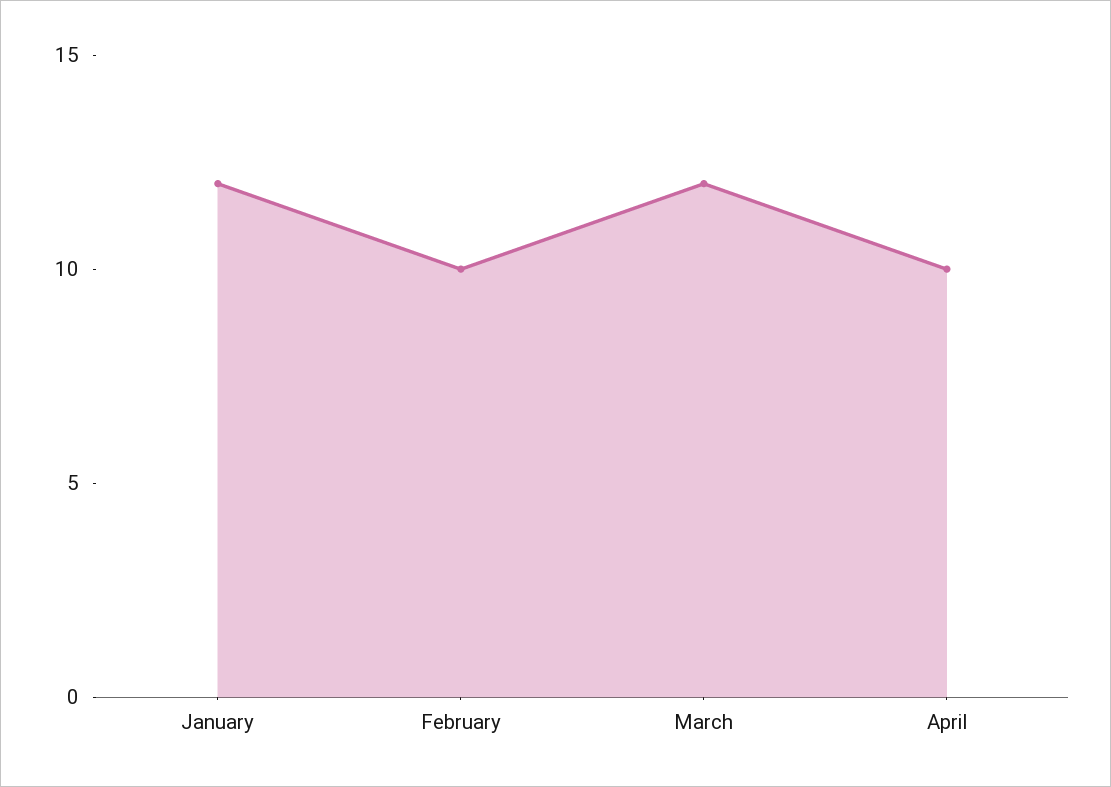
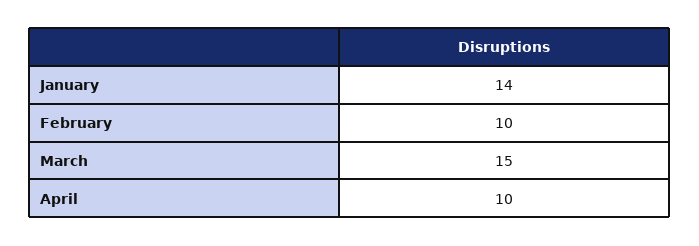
January: 12 -> 14
March: 12 -> 15

